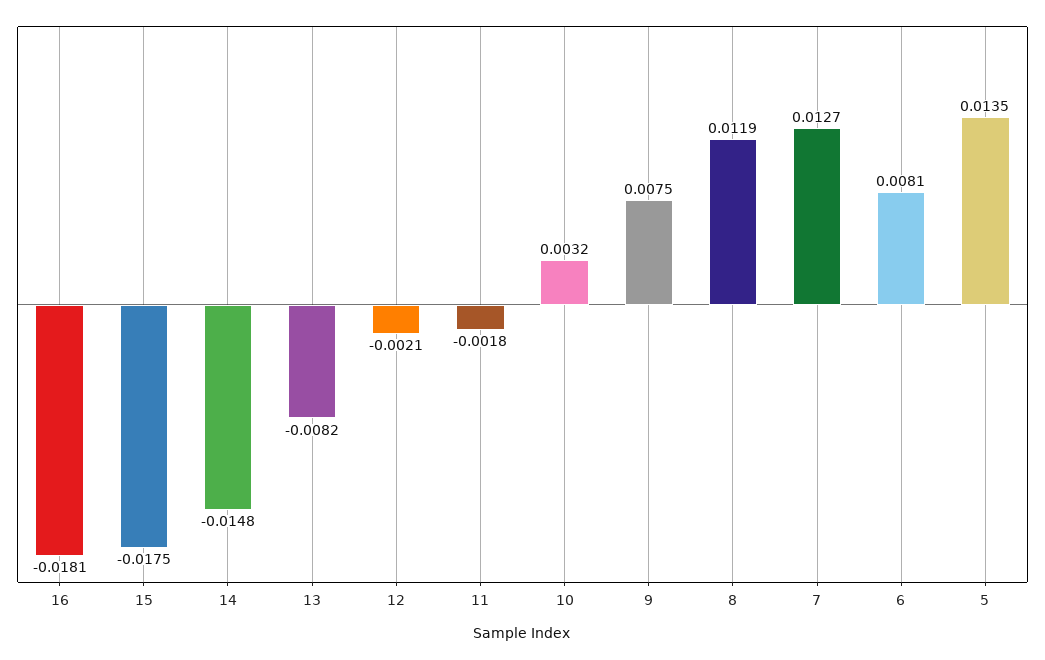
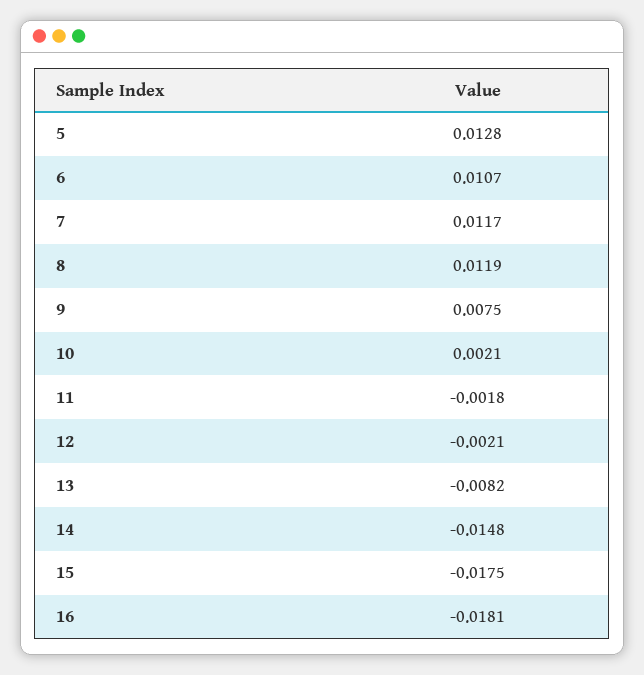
10: 0.0032 -> 0.0021
7: 0.0127 -> 0.0117
6: 0.0081 -> 0.0107
5: 0.0135 -> 0.0128

